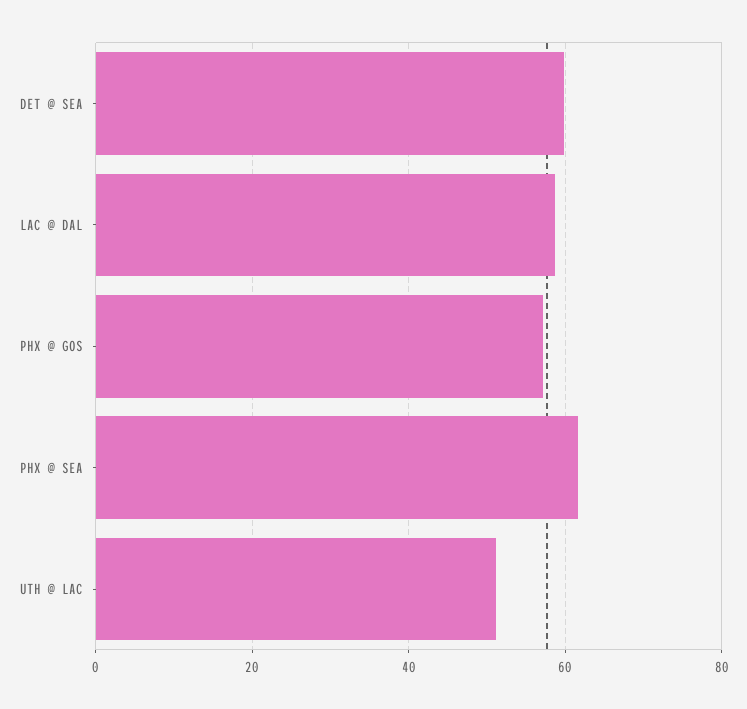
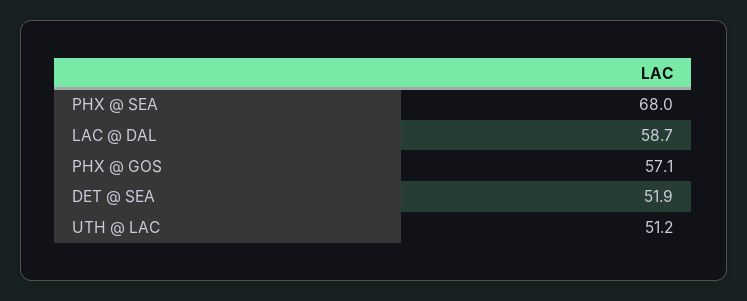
DET @ SEA: 60 -> 51.9
PHX @ SEA: 62 -> 68

